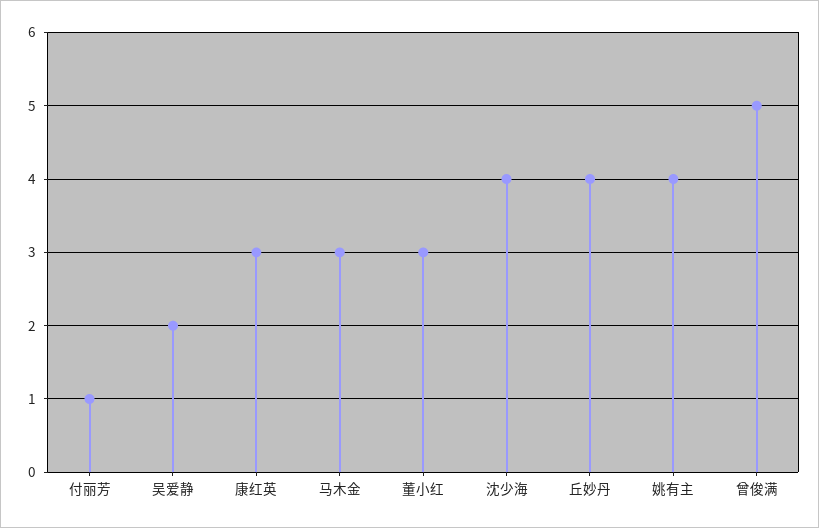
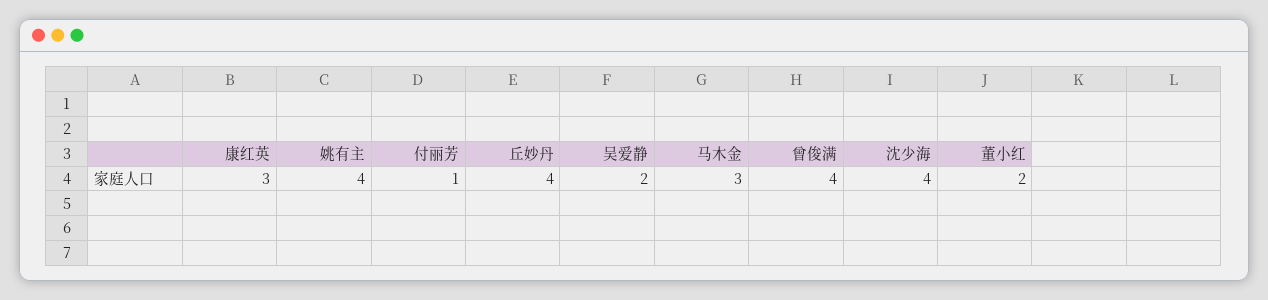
董小红: 3 -> 2
曾俊满: 5 -> 4

